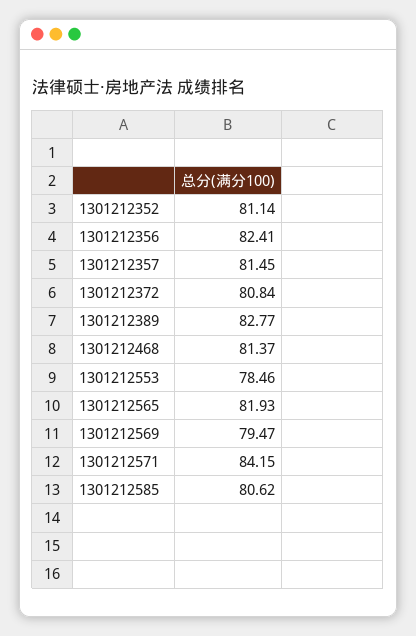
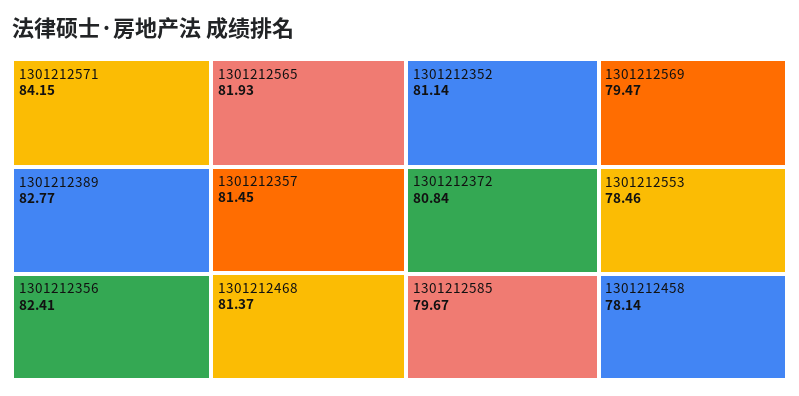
1301212585: 80.62 -> 79.67
1301212458: none -> 78.14

